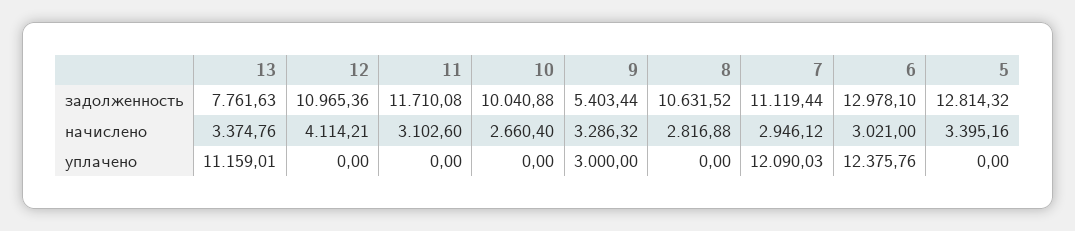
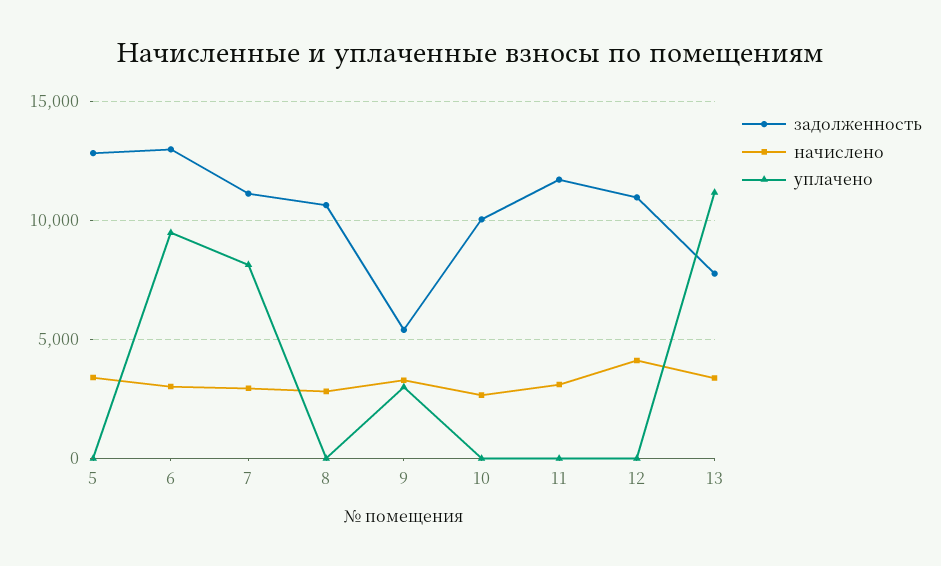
уплачено, 7: 12090.03 -> 8000
уплачено, 6: 12375.76 -> 9500

